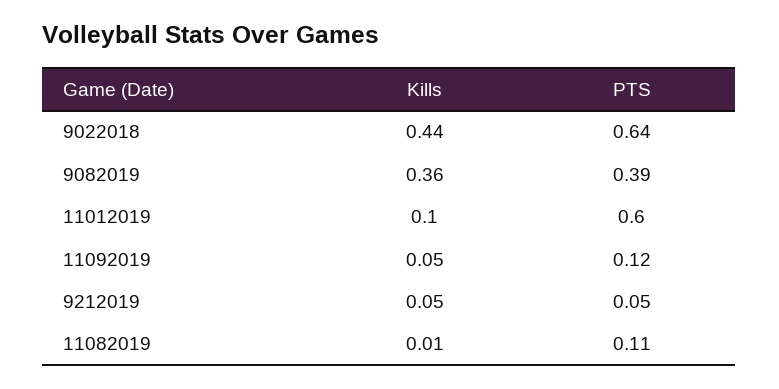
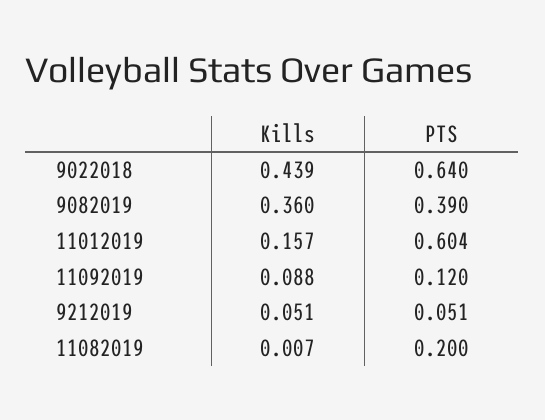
Kills, 11012019: 0.1 -> 0.157
Kills, 11092019: 0.05 -> 0.088
PTS, 11082019: 0.11 -> 0.2

